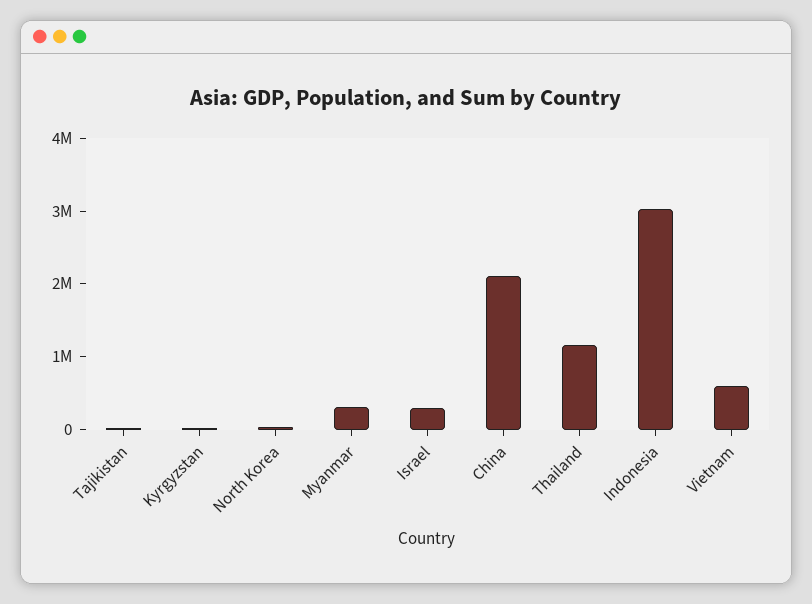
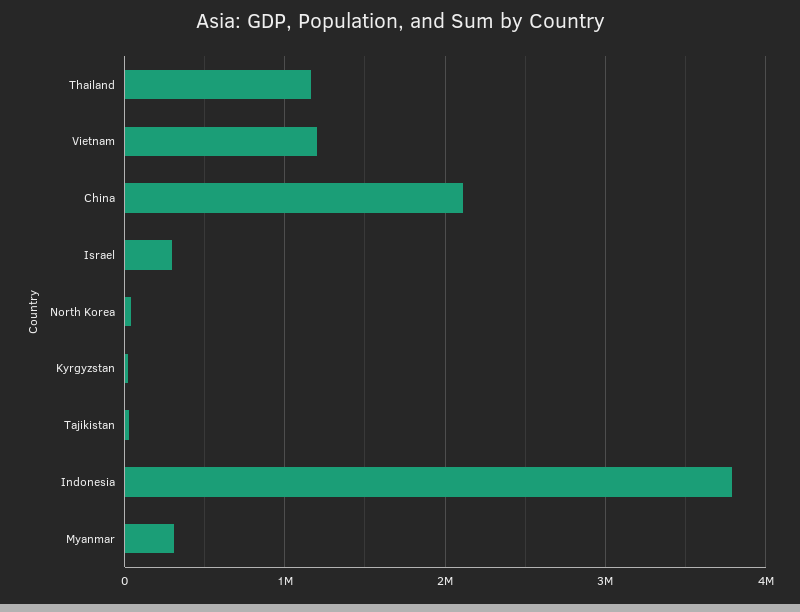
Indonesia: 3000000 -> 3800000
Vietnam: 600000 -> 1200000

